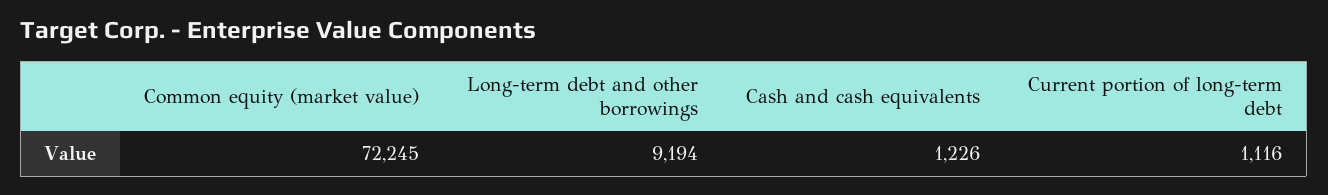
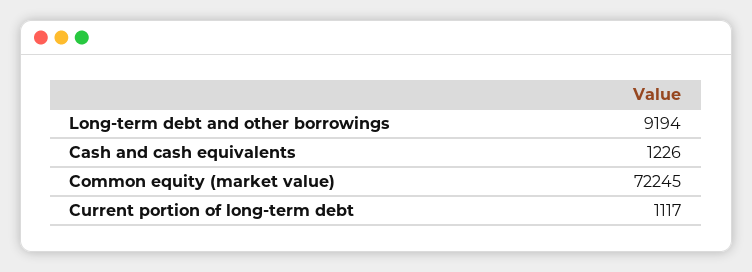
Current portion of long-term debt: 1116 -> 1117

